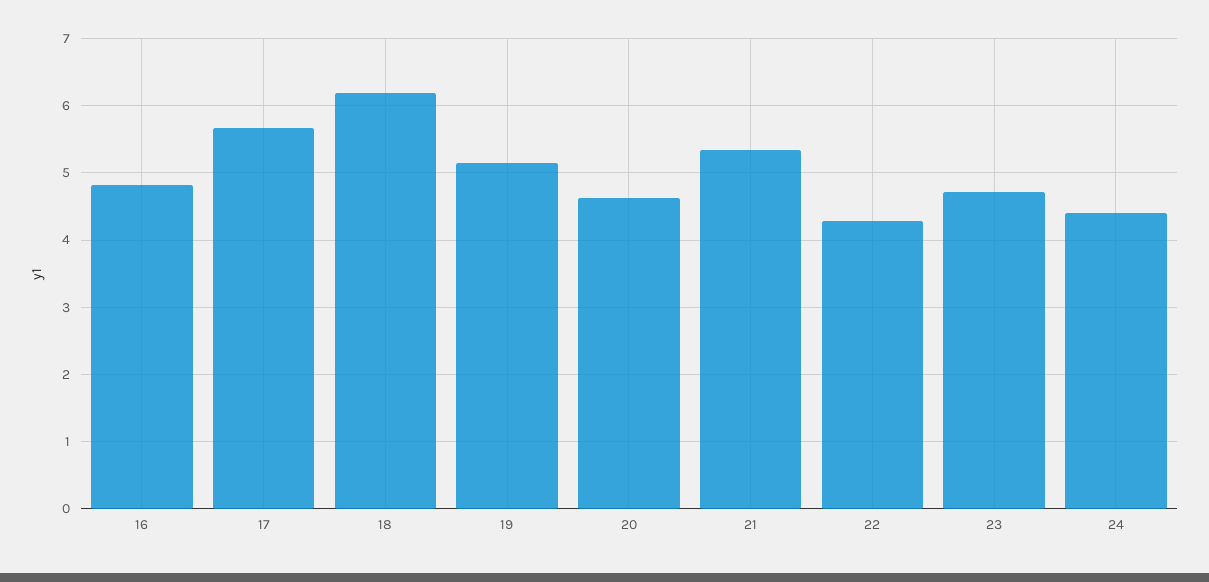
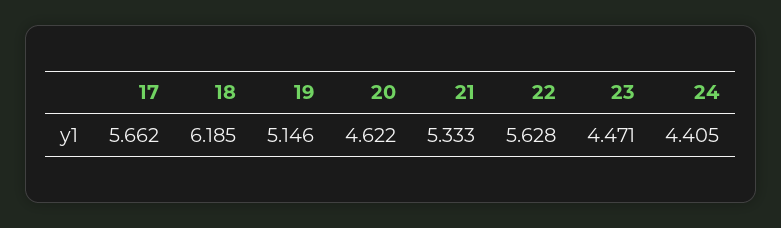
16: 4.8 -> none
22: 4.3 -> 5.628
23: 4.7 -> 4.471

